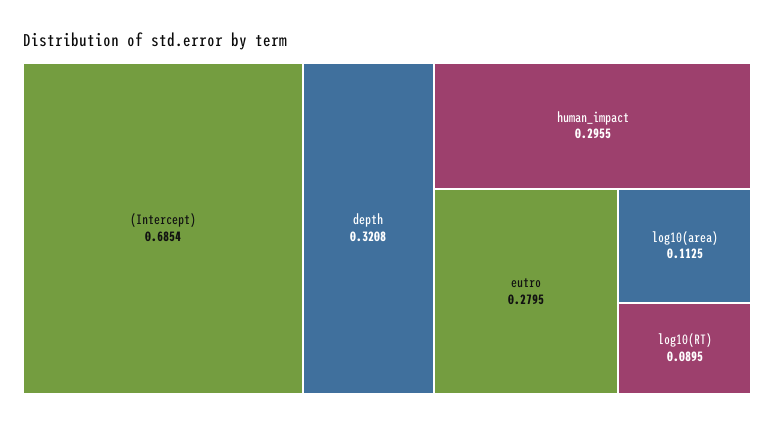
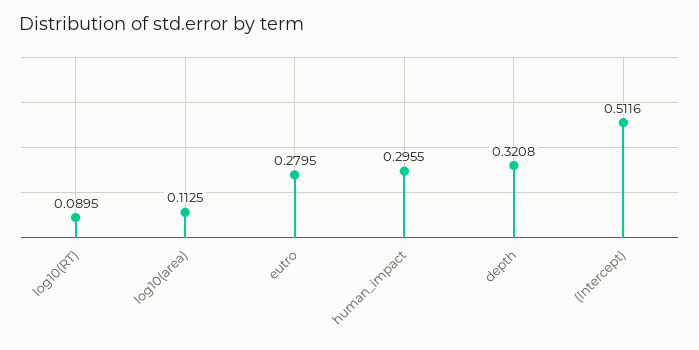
(Intercept): 0.6854 -> 0.5116

